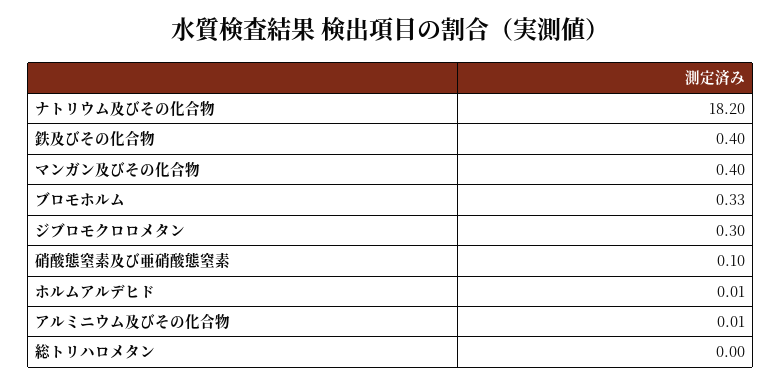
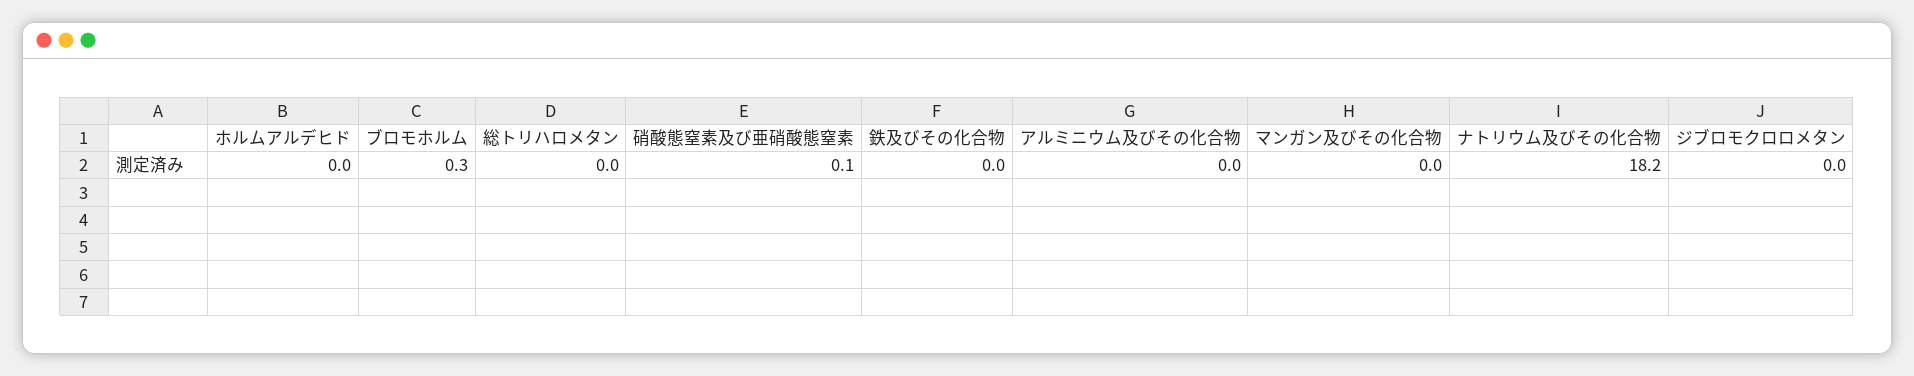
鉄及びその化合物: 0.4 -> 0
マンガン及びその化合物: 0.4 -> 0
ジブロモクロロメタン: 0.3 -> 0

